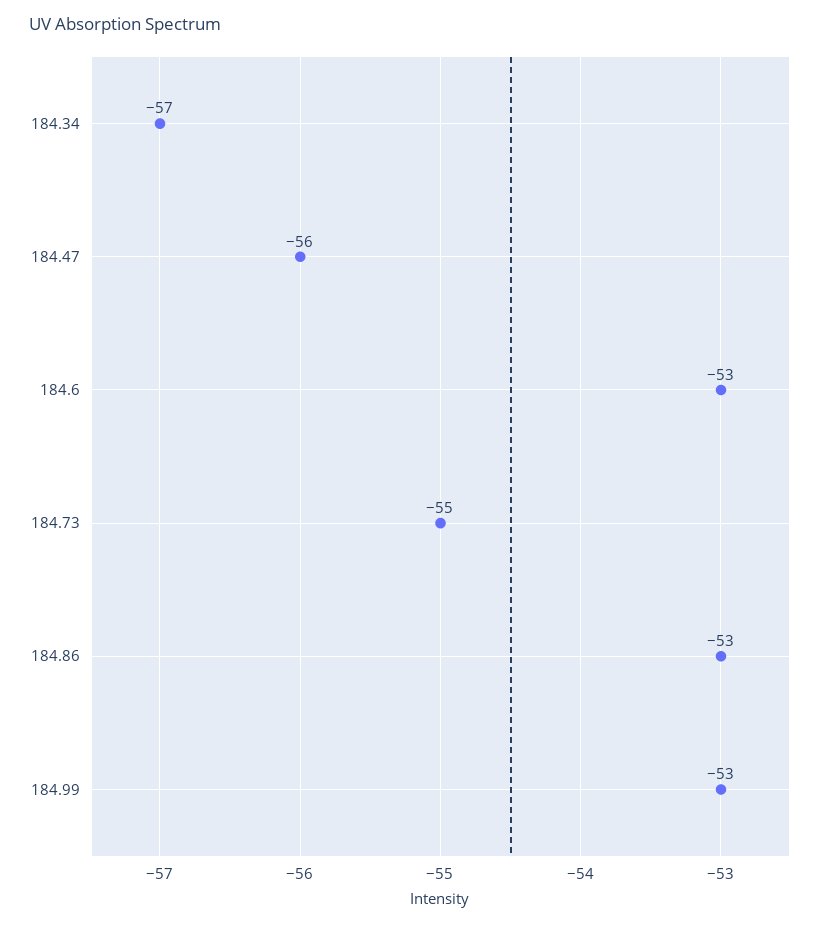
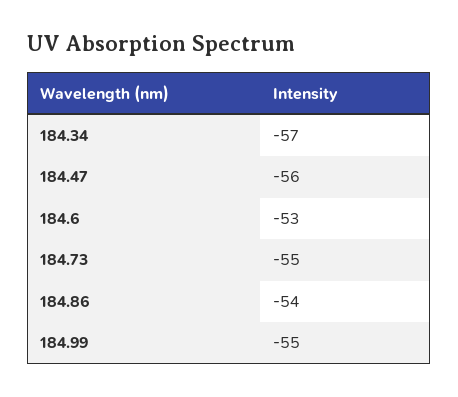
184.86: -53 -> -54
184.99: -53 -> -55

